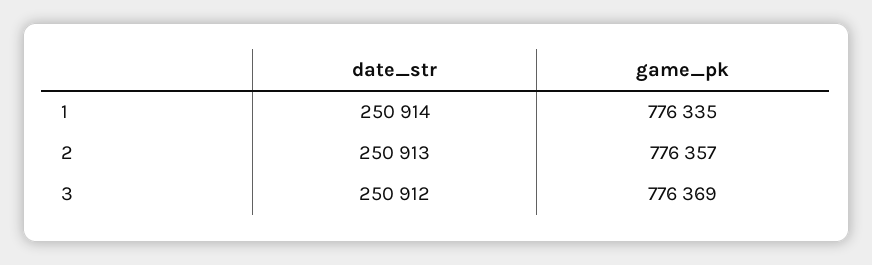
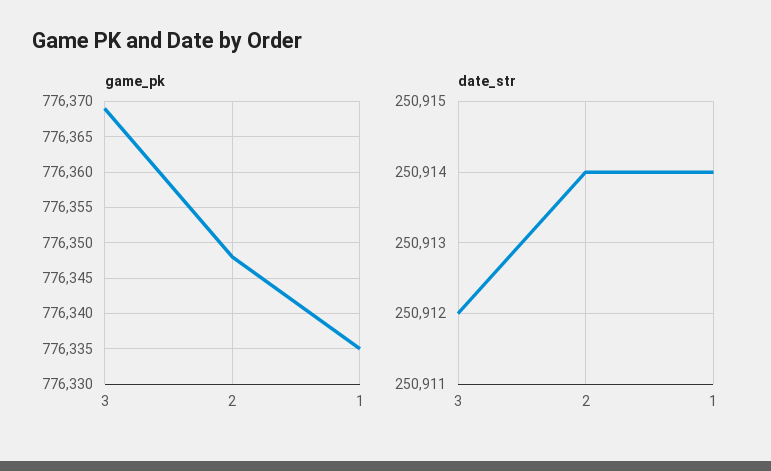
date_str, 2: 250913 -> 250914
game_pk, 2: 776357 -> 776348

